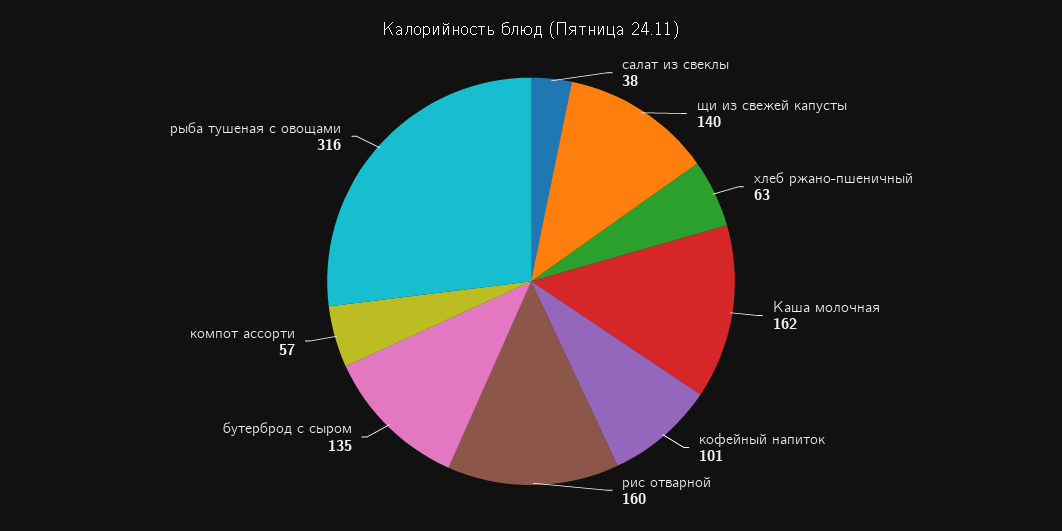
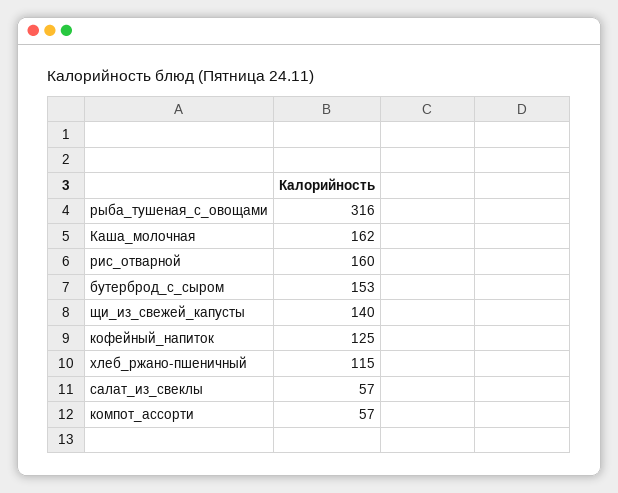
салат из свеклы: 38 -> 57
хлеб ржано-пшеничный: 63 -> 115
кофейный напиток: 101 -> 125
бутерброд с сыром: 135 -> 153

